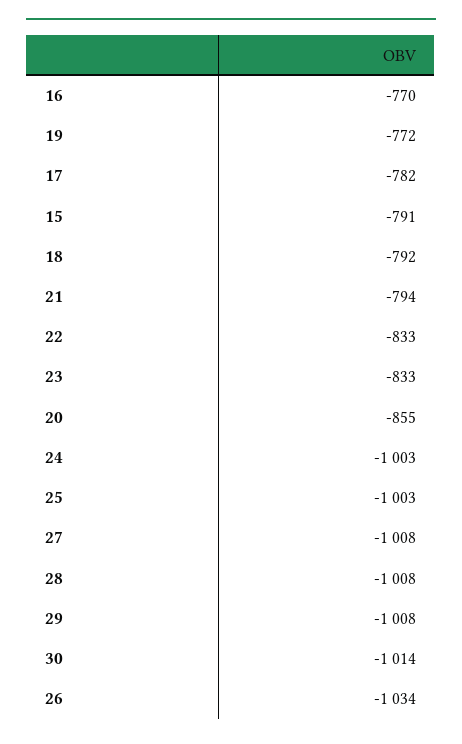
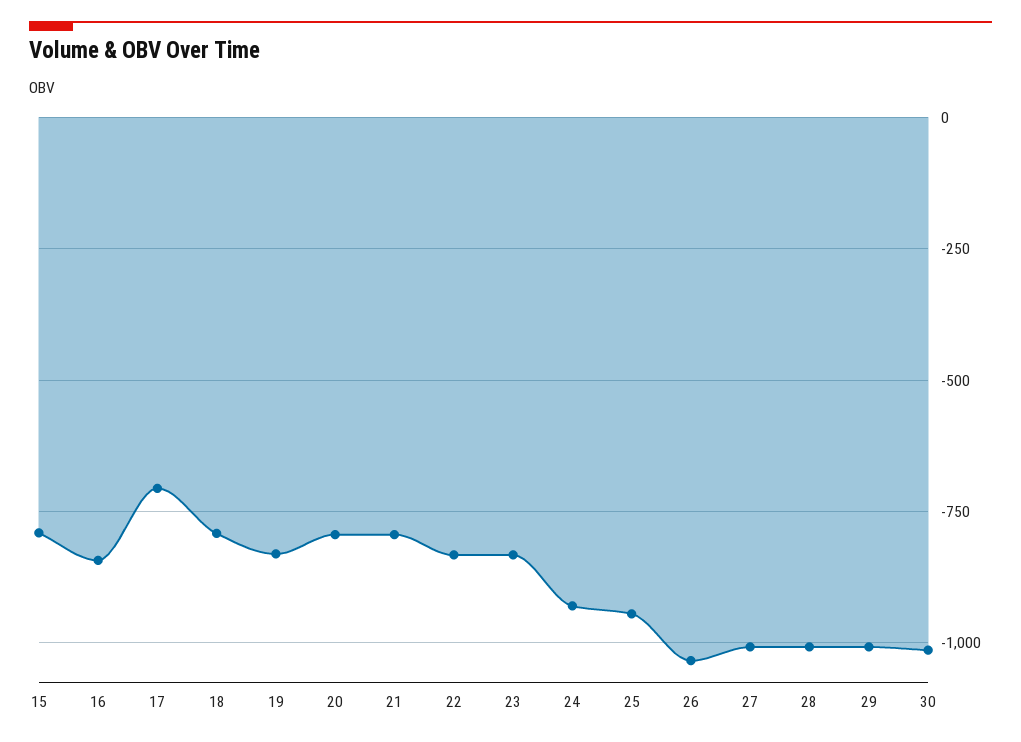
16: -770 -> -850
19: -772 -> -825
17: -782 -> -700
20: -855 -> -800
24: -1003 -> -925
25: -1003 -> -950

